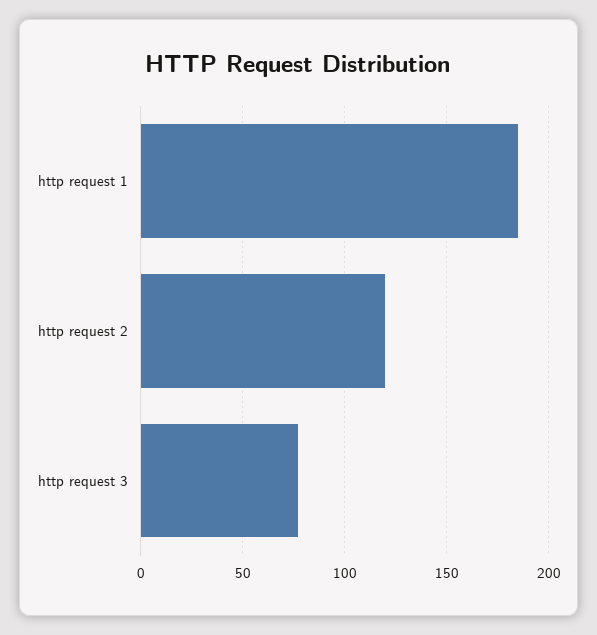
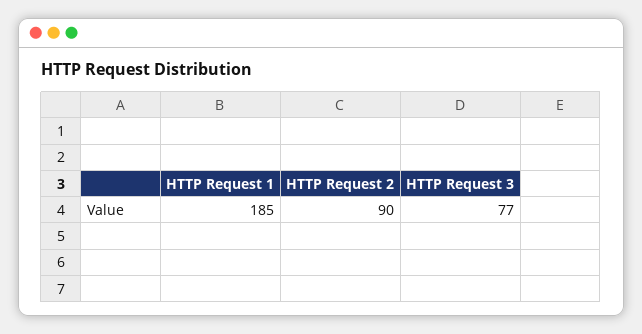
http request 2: 120 -> 90

